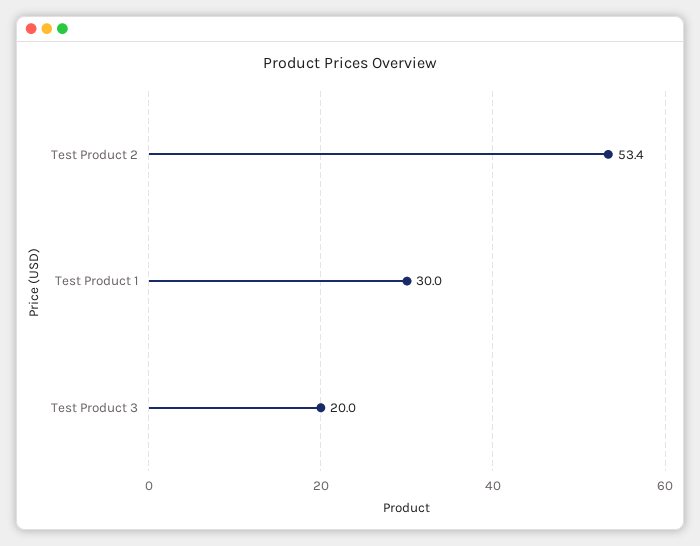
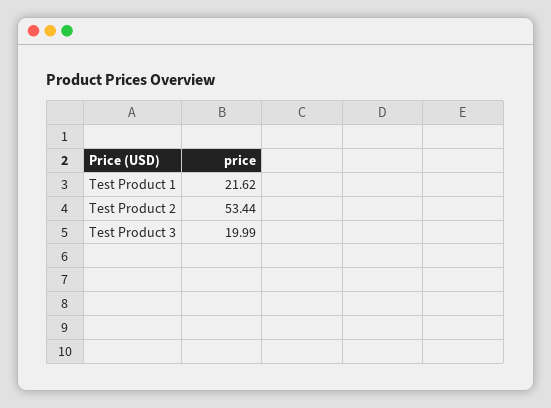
Test Product 1: 30 -> 21.62

